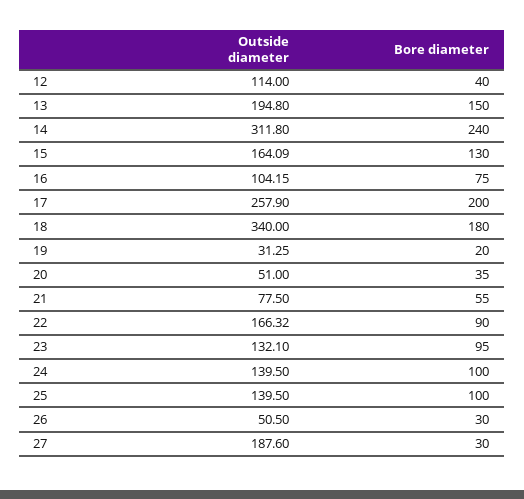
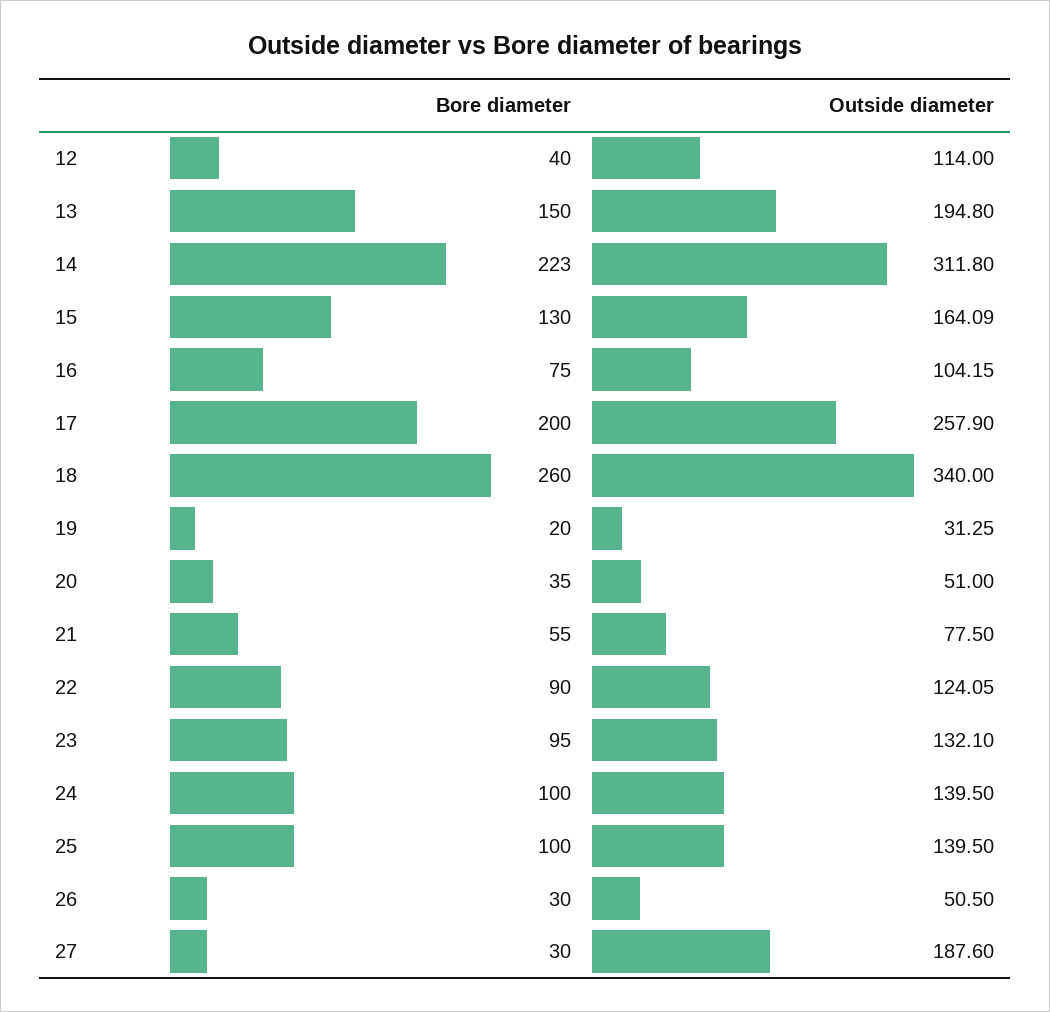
Bore diameter, 14: 240 -> 223
Bore diameter, 18: 180 -> 260
Outside diameter, 22: 166.32 -> 124.05

